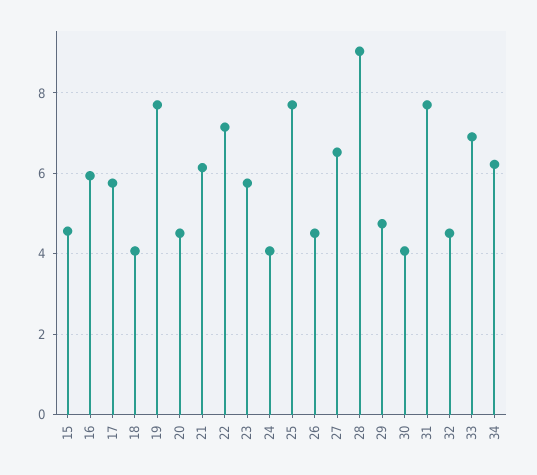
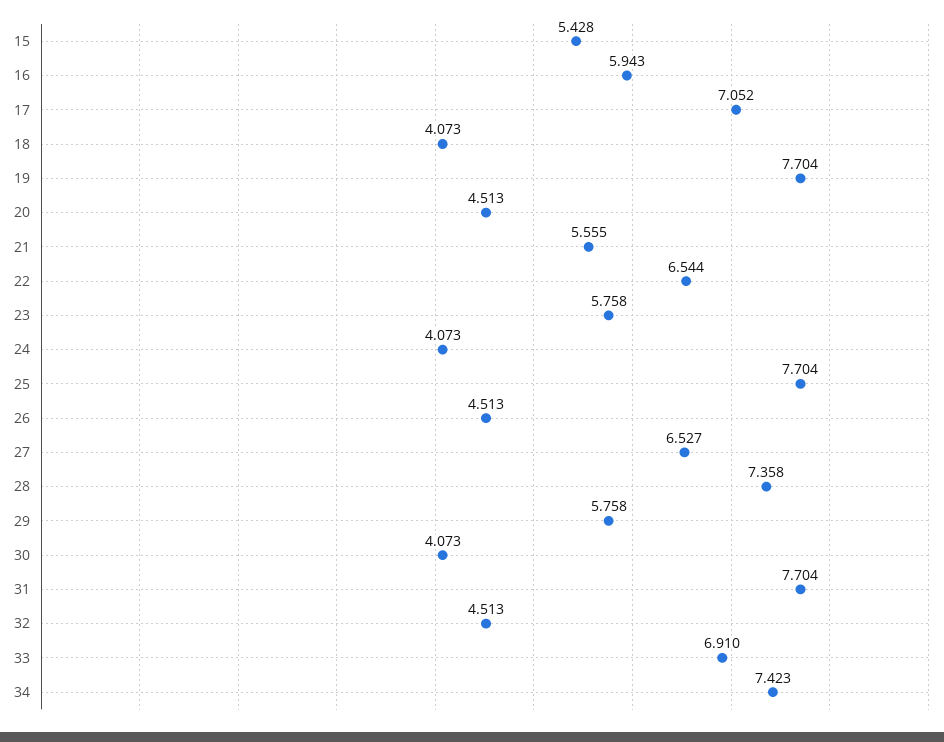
15: 4.6 -> 5.428
17: 5.8 -> 7.052
21: 6.2 -> 5.555
22: 7.2 -> 6.544
28: 9 -> 7.358
29: 4.8 -> 5.758
34: 6.2 -> 7.423

